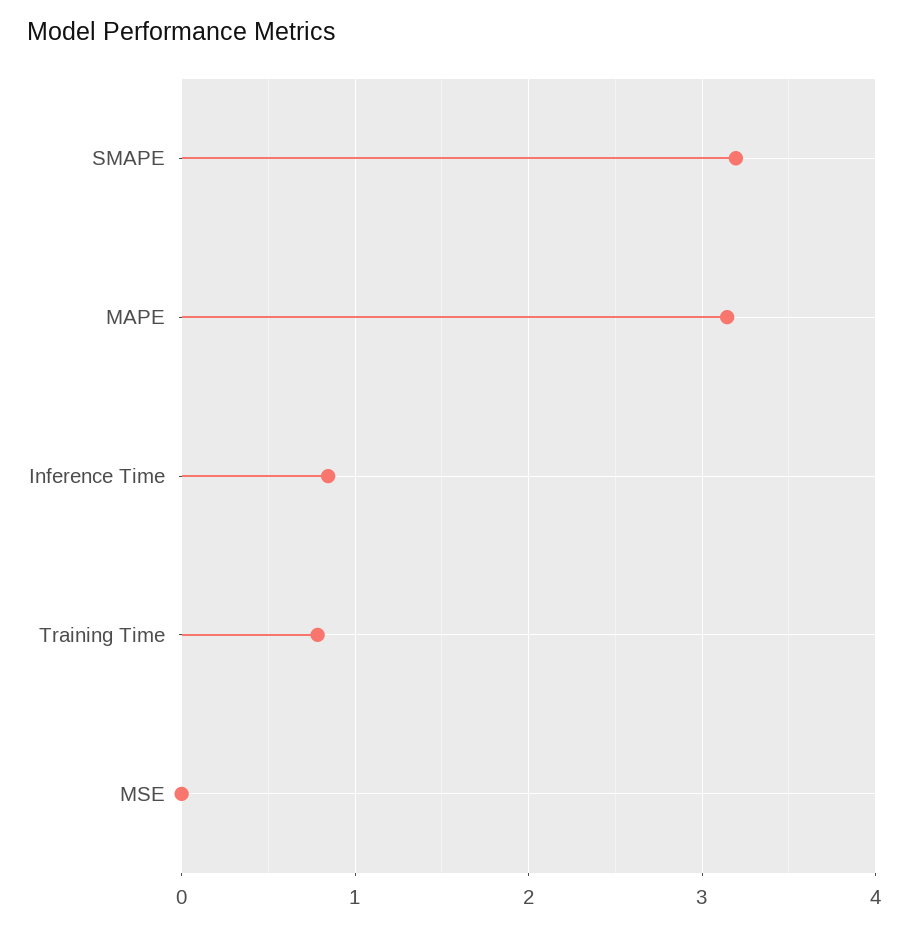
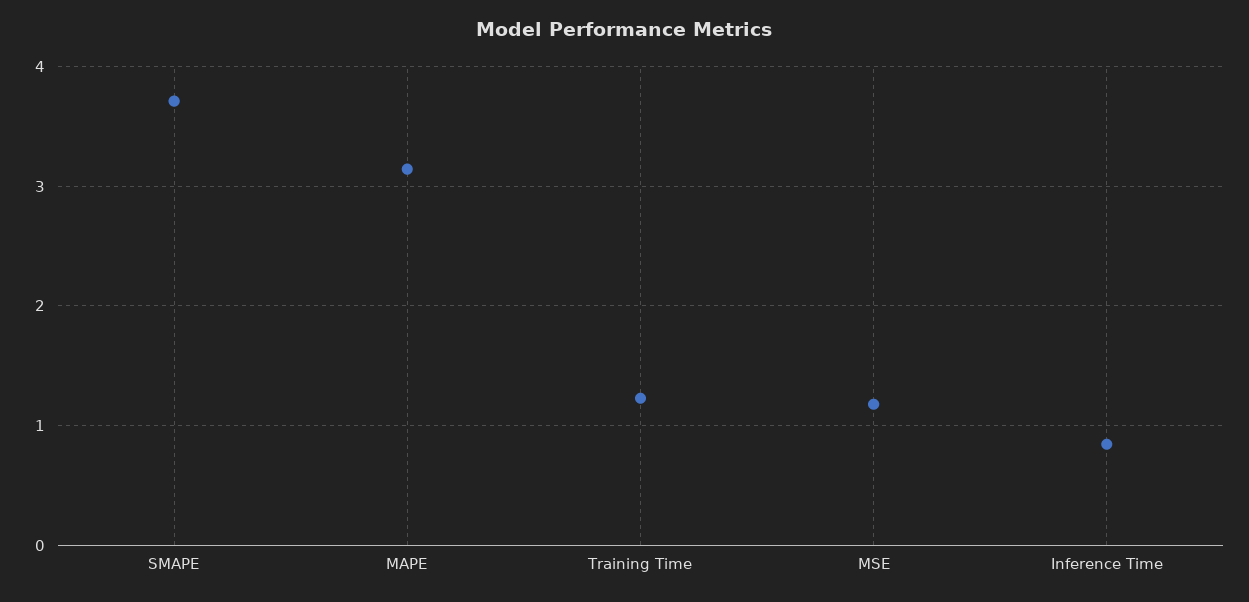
SMAPE: 3.2 -> 3.7
Training Time: 0.8 -> 1.2
MSE: 0 -> 1.2

